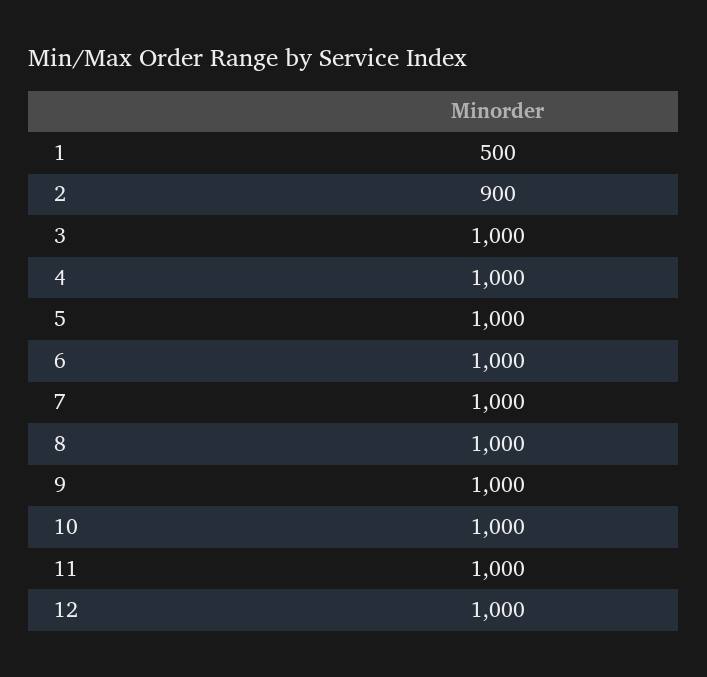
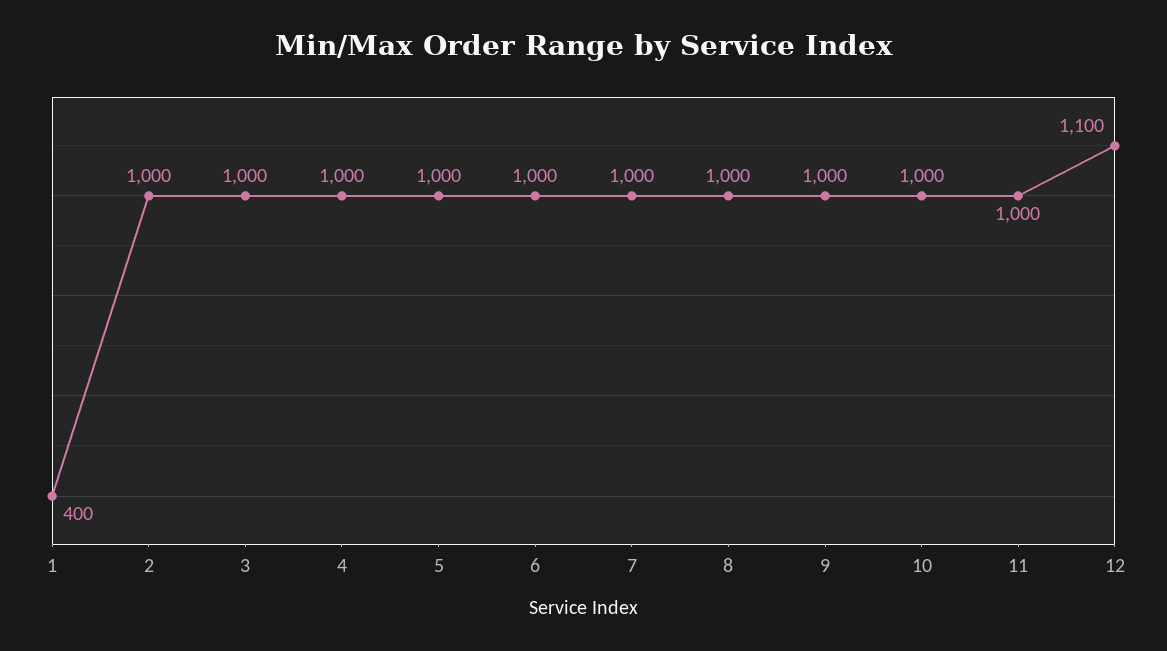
1: 500 -> 400
2: 900 -> 1000
12: 1000 -> 1100

